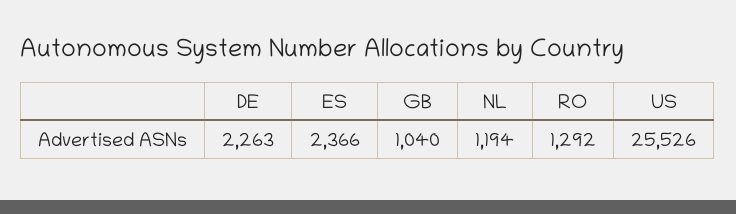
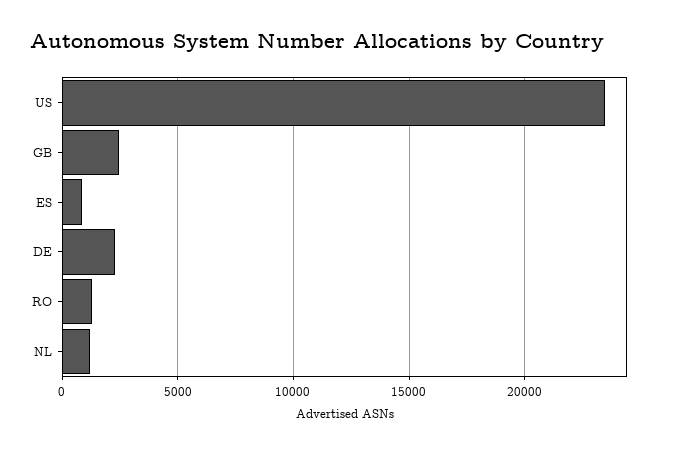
ES: 2366 -> 1000
GB: 1040 -> 2500
US: 25526 -> 23500

